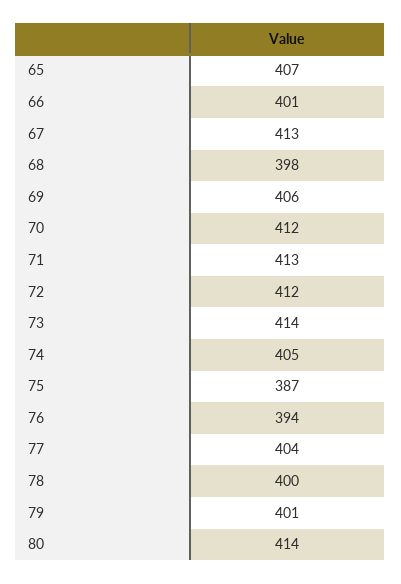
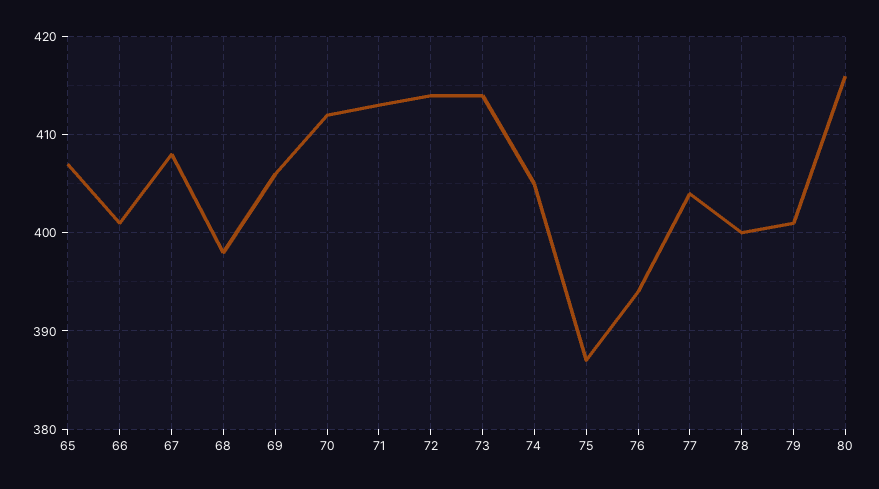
67: 413 -> 408
72: 412 -> 414
80: 414 -> 416

